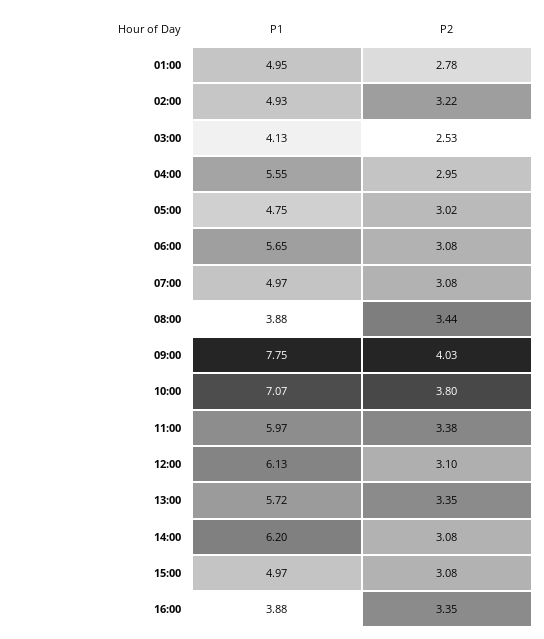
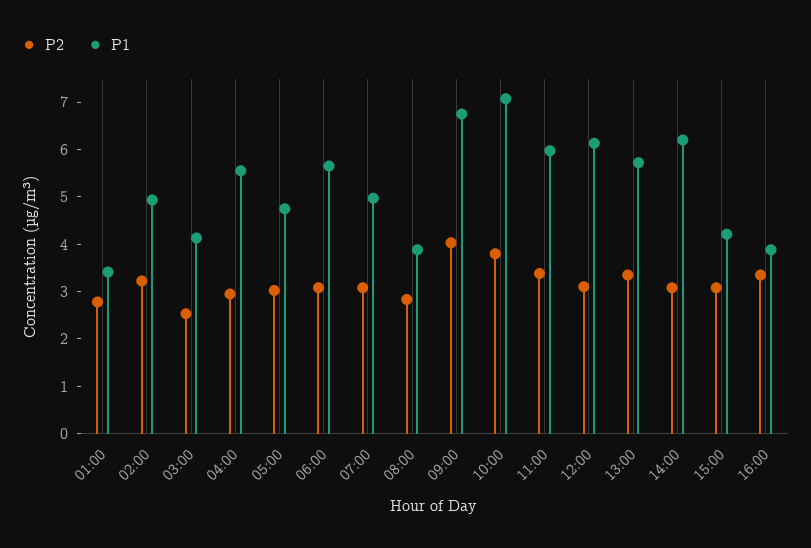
P1, 01:00: 4.95 -> 3.4
P2, 08:00: 3.44 -> 2.8
P1, 09:00: 7.75 -> 6.8
P1, 15:00: 4.97 -> 4.2

